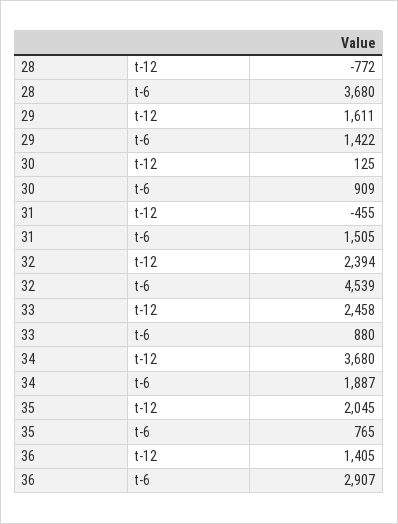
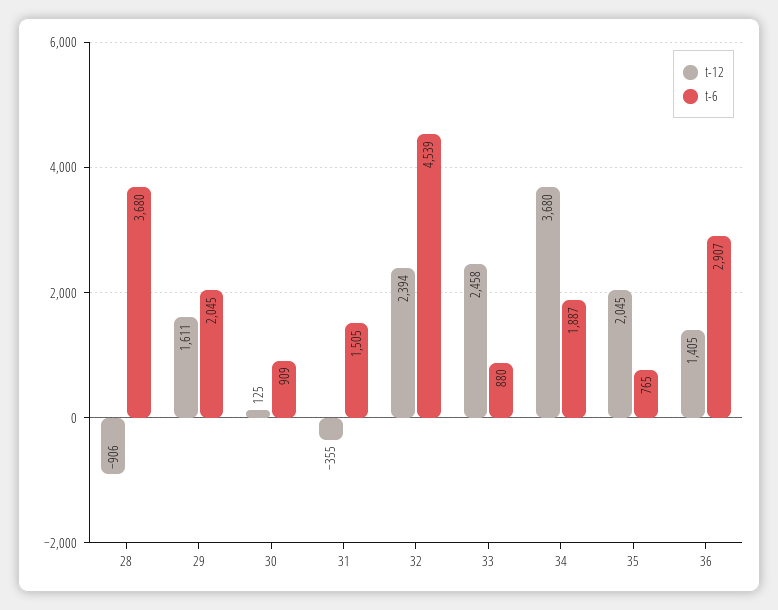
t-12, 28: -772 -> -906
t-6, 29: 1422 -> 2045
t-12, 31: -455 -> -355

